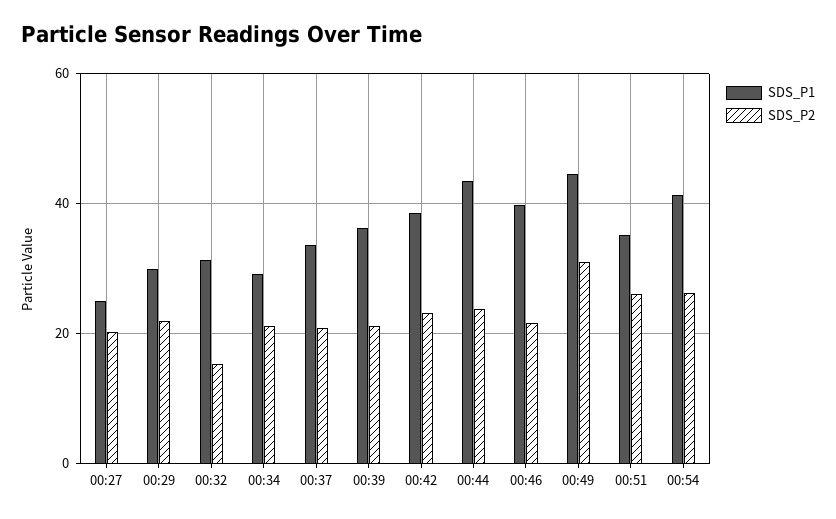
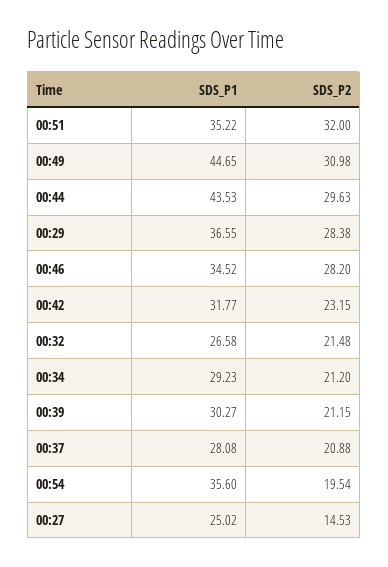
SDS_P2, 00:27: 20 -> 14.53
SDS_P1, 00:29: 30 -> 36.55
SDS_P2, 00:29: 22 -> 28.38
SDS_P1, 00:32: 32 -> 26.58
SDS_P2, 00:32: 16 -> 21.48
SDS_P1, 00:37: 34 -> 28.08
SDS_P1, 00:39: 36 -> 30.27
SDS_P1, 00:42: 38 -> 31.77
SDS_P2, 00:44: 24 -> 29.63
SDS_P1, 00:46: 40 -> 34.52
SDS_P2, 00:46: 22 -> 28.2
SDS_P2, 00:51: 26 -> 32
SDS_P1, 00:54: 42 -> 35.6
SDS_P2, 00:54: 26 -> 19.54

